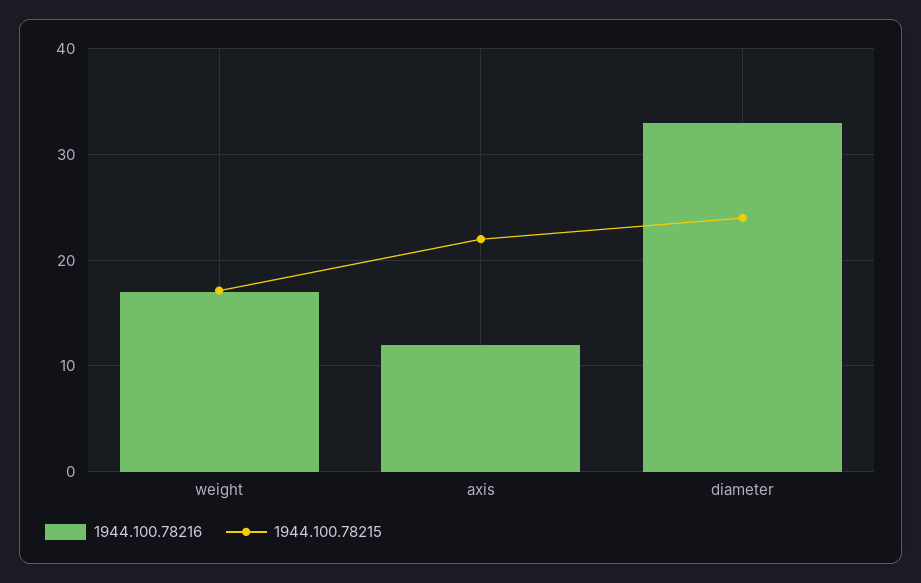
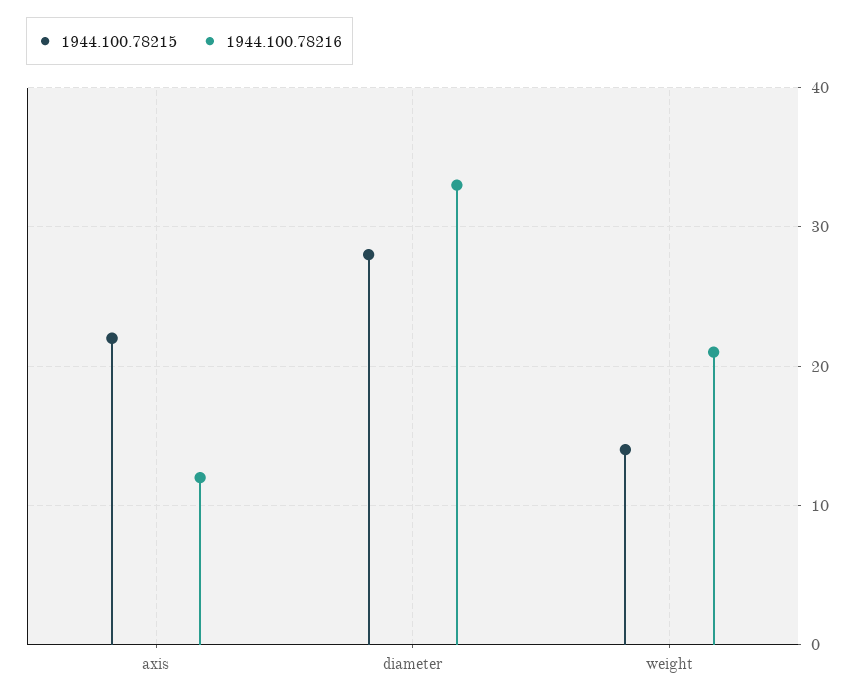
1944.100.78216, weight: 17 -> 21
1944.100.78215, weight: 17 -> 14
1944.100.78215, diameter: 24 -> 28

